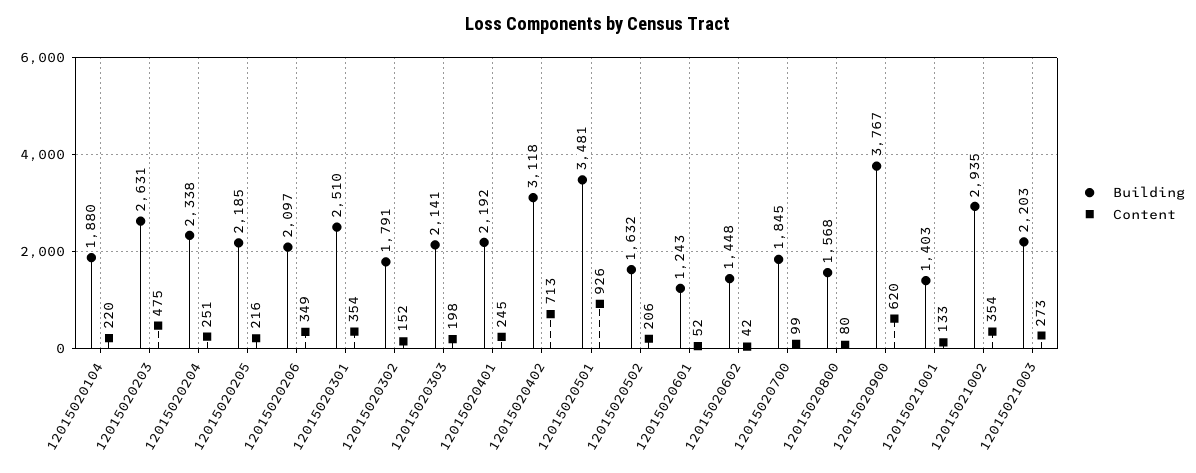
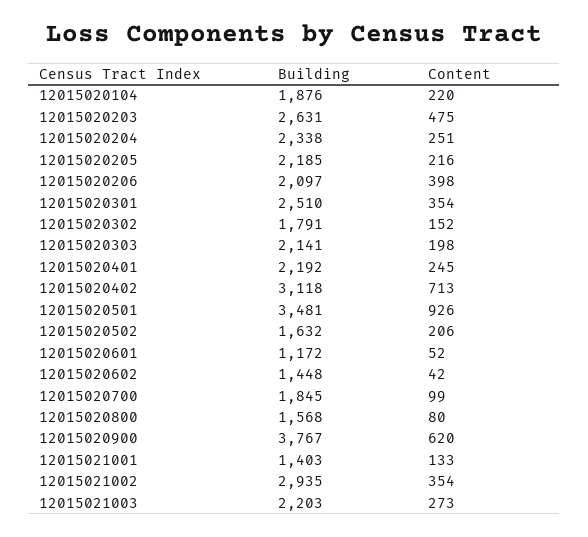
Building, 12015020104: 1880 -> 1876
Content, 12015020206: 349 -> 398
Building, 12015020601: 1243 -> 1172

